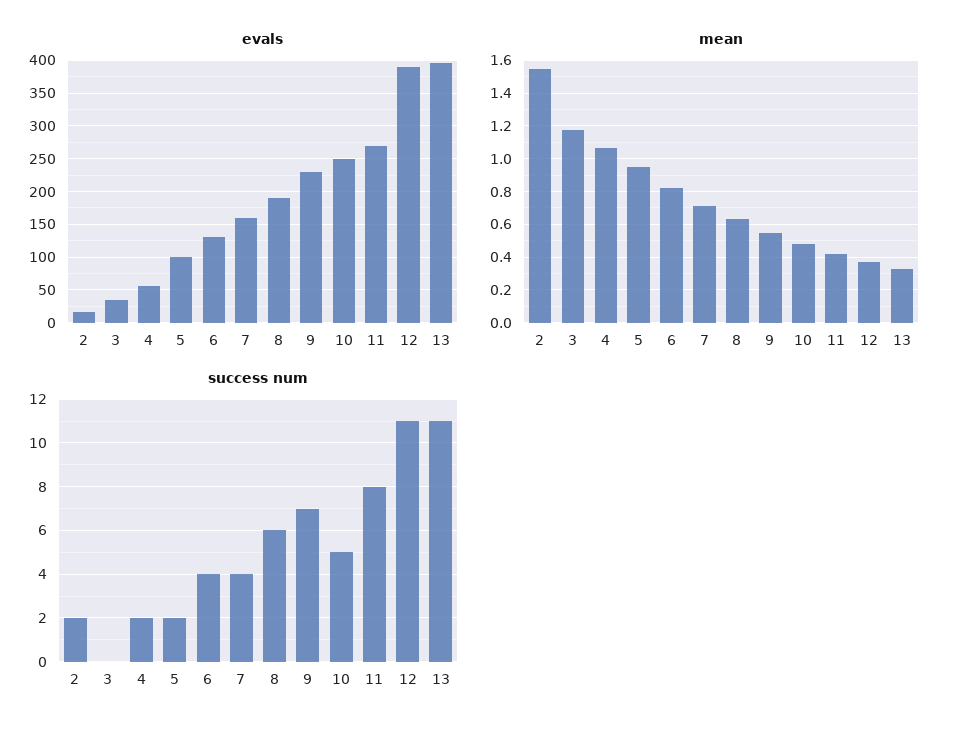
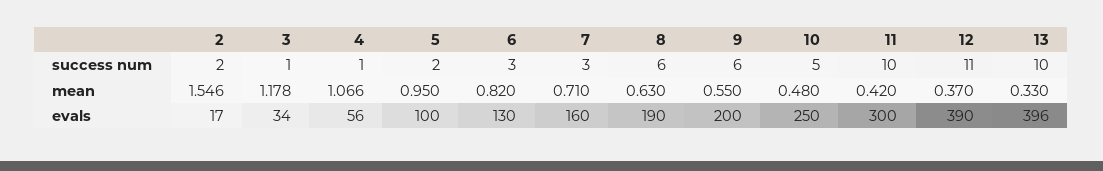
evals, 9: 230 -> 200
evals, 11: 270 -> 300
success num, 3: 0 -> 1
success num, 4: 2 -> 1
success num, 6: 4 -> 3
success num, 7: 4 -> 3
success num, 9: 7 -> 6
success num, 11: 8 -> 10
success num, 13: 11 -> 10

